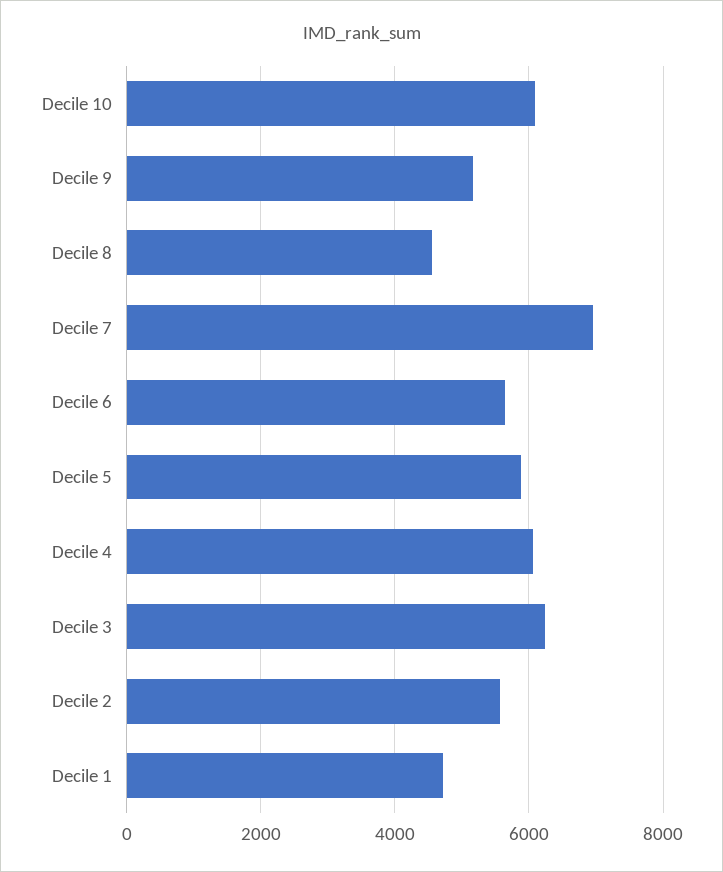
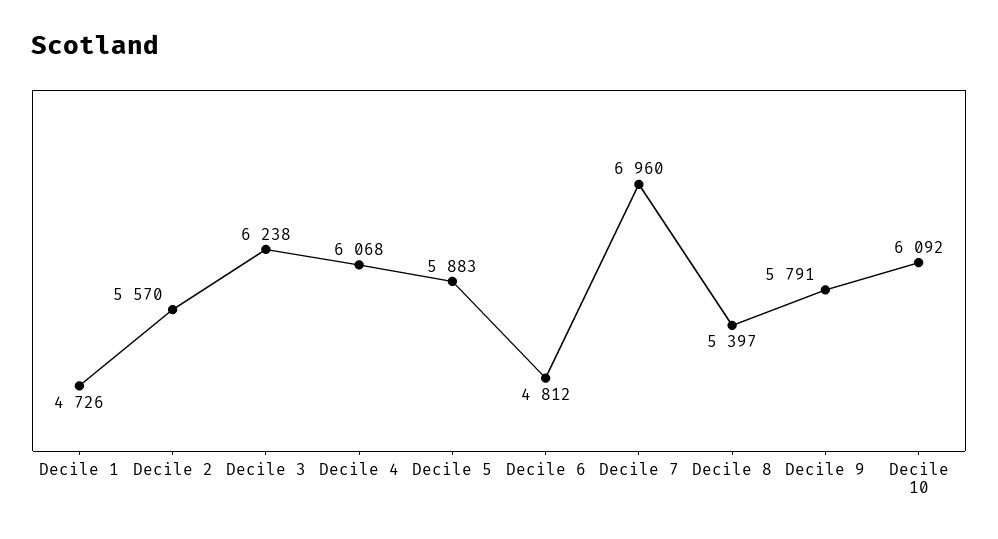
Decile 9: 5200 -> 5791
Decile 8: 4600 -> 5397
Decile 6: 5600 -> 4812

